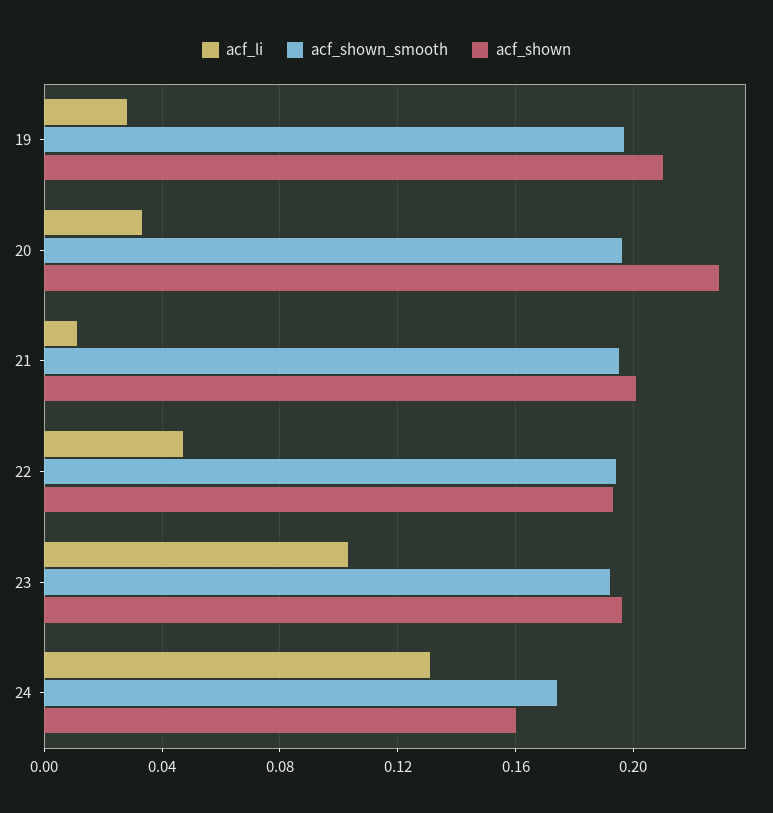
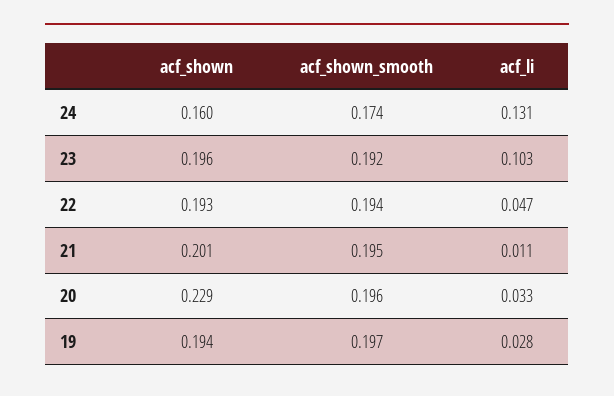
acf_shown, 19: 0.21 -> 0.194

